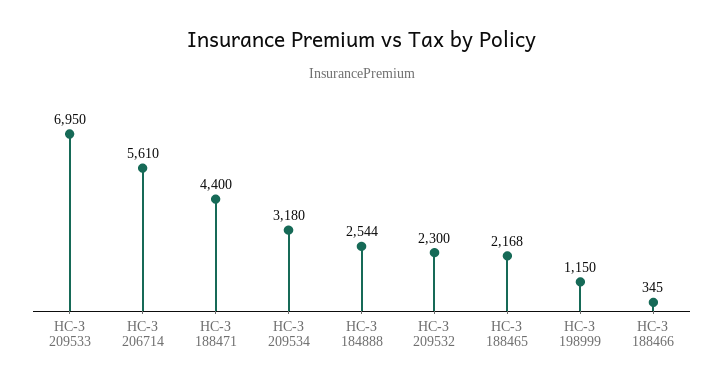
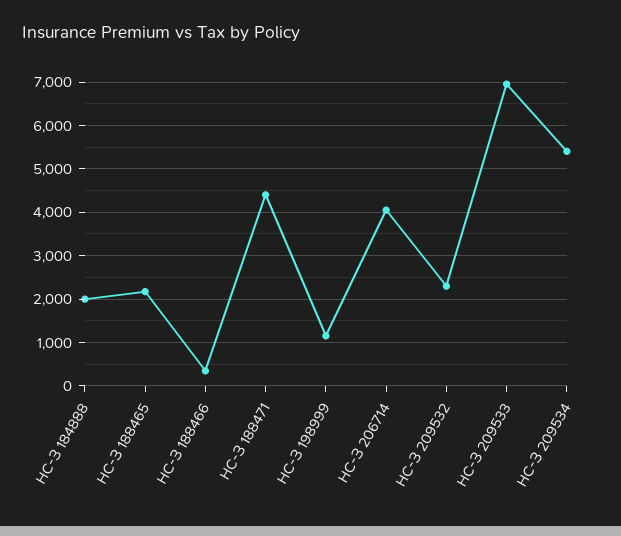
НС-З 206714: 5610 -> 4000
НС-З 209534: 3180 -> 5400
НС-З 184888: 2544 -> 2000

